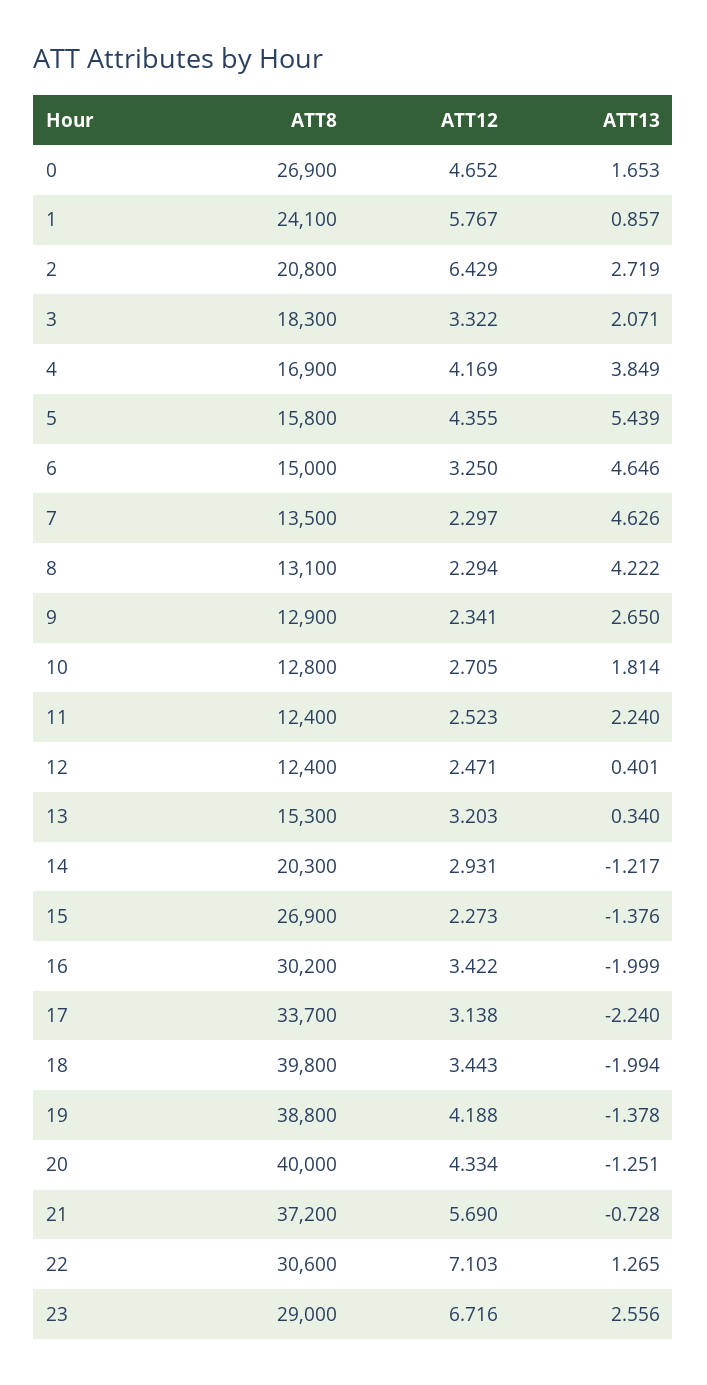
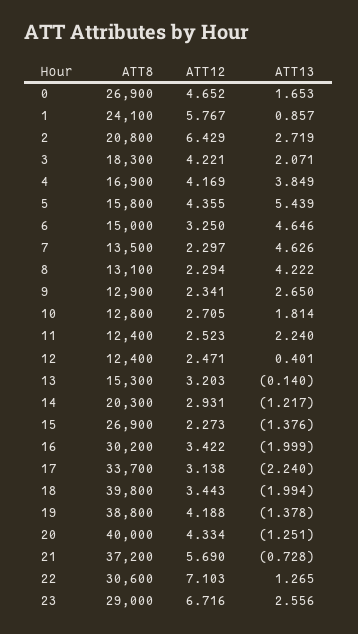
ATT12, 3: 3.322 -> 4.221
ATT13, 13: 0.34 -> -0.14

